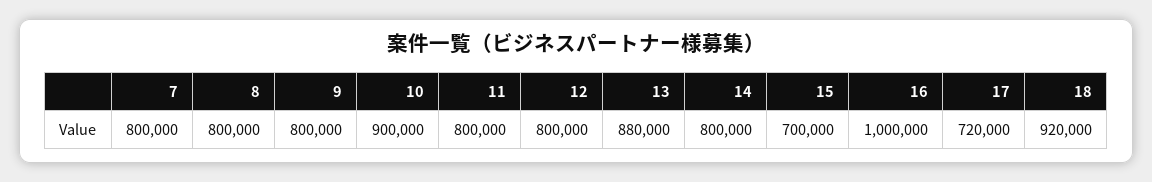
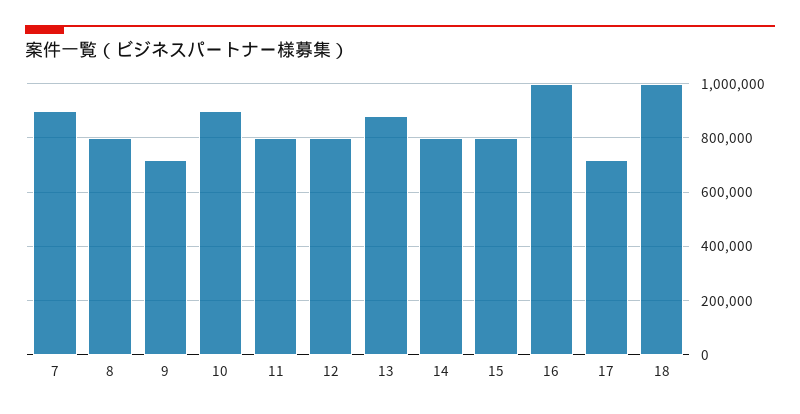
7: 800000 -> 900000
9: 800000 -> 725000
15: 700000 -> 800000
18: 920000 -> 1000000

